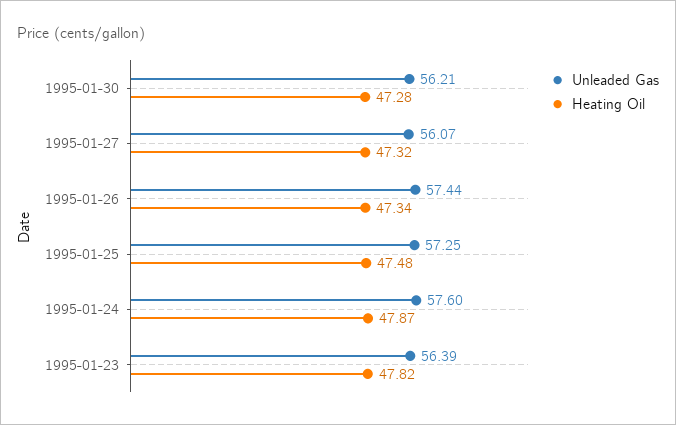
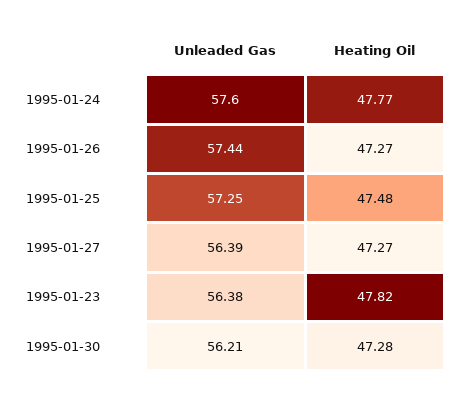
Unleaded Gas, 1995-01-27: 56.07 -> 56.39
Heating Oil, 1995-01-27: 47.32 -> 47.27
Heating Oil, 1995-01-26: 47.34 -> 47.27
Heating Oil, 1995-01-24: 47.87 -> 47.77
Unleaded Gas, 1995-01-23: 56.39 -> 56.38

